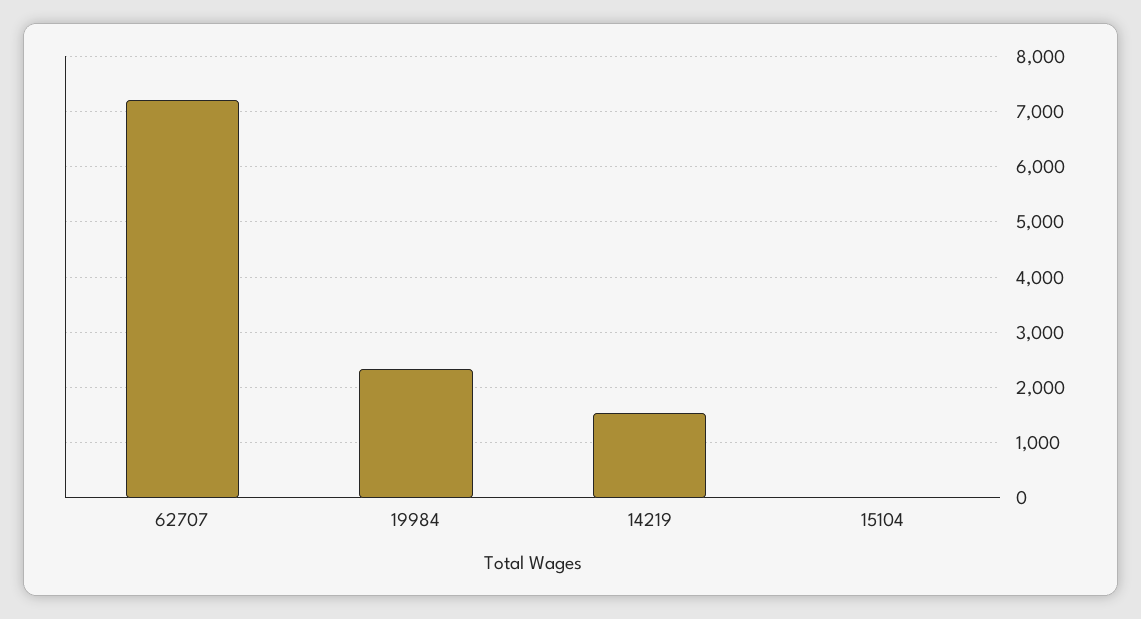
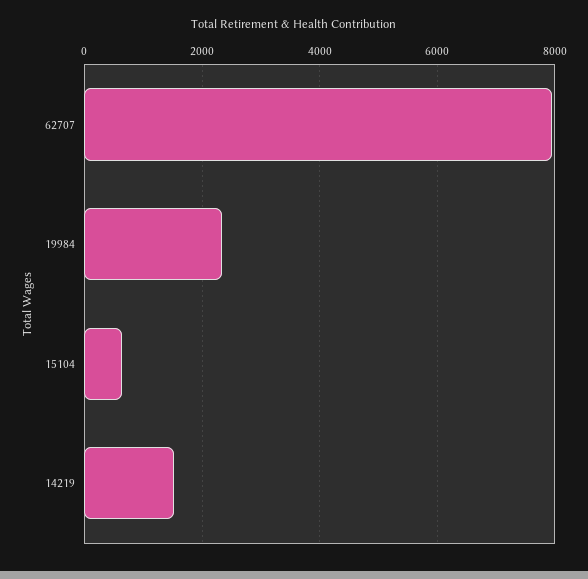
62707: 7200 -> 8000
15104: 0 -> 600

